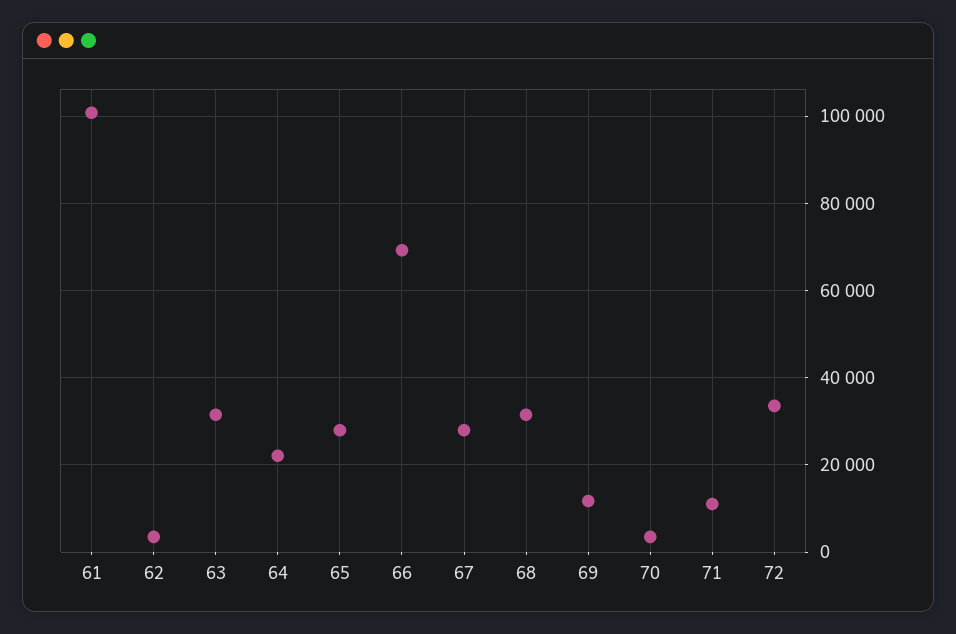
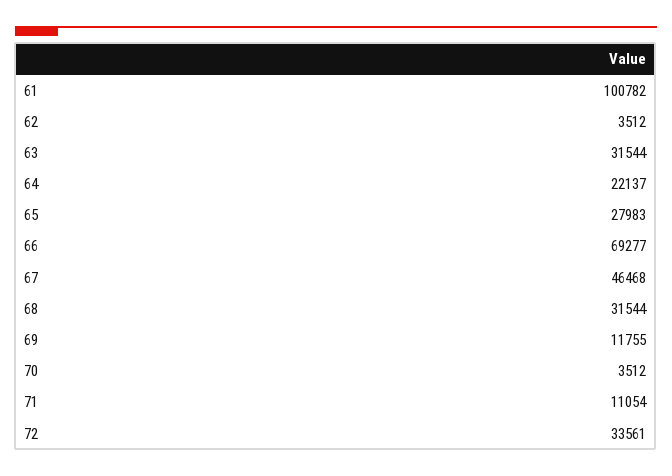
67: 28000 -> 46468

